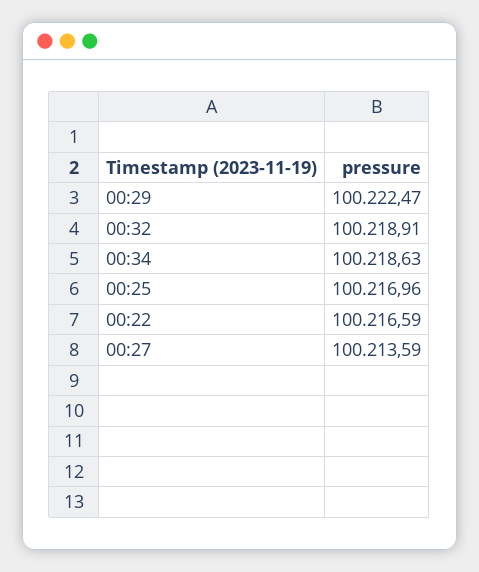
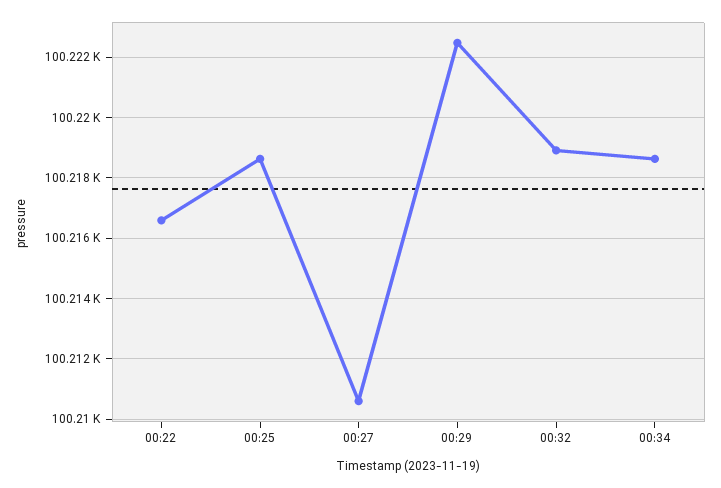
00:25: 100216.96 -> 100218.6
00:27: 100213.59 -> 100210.6

